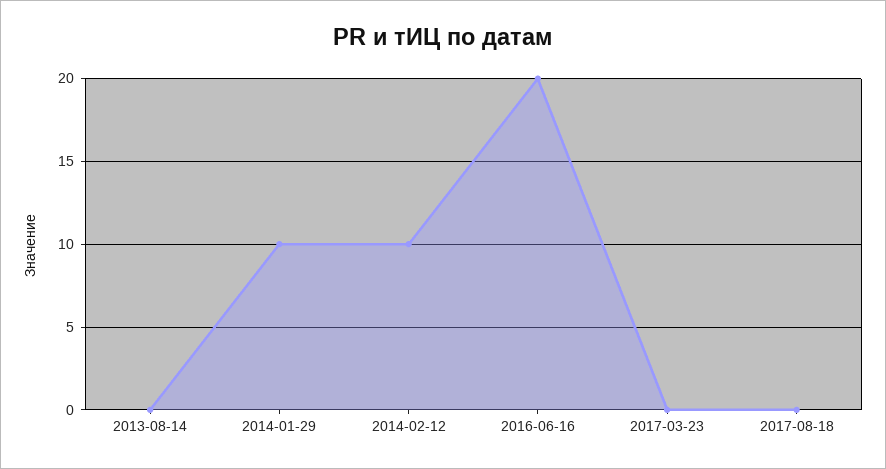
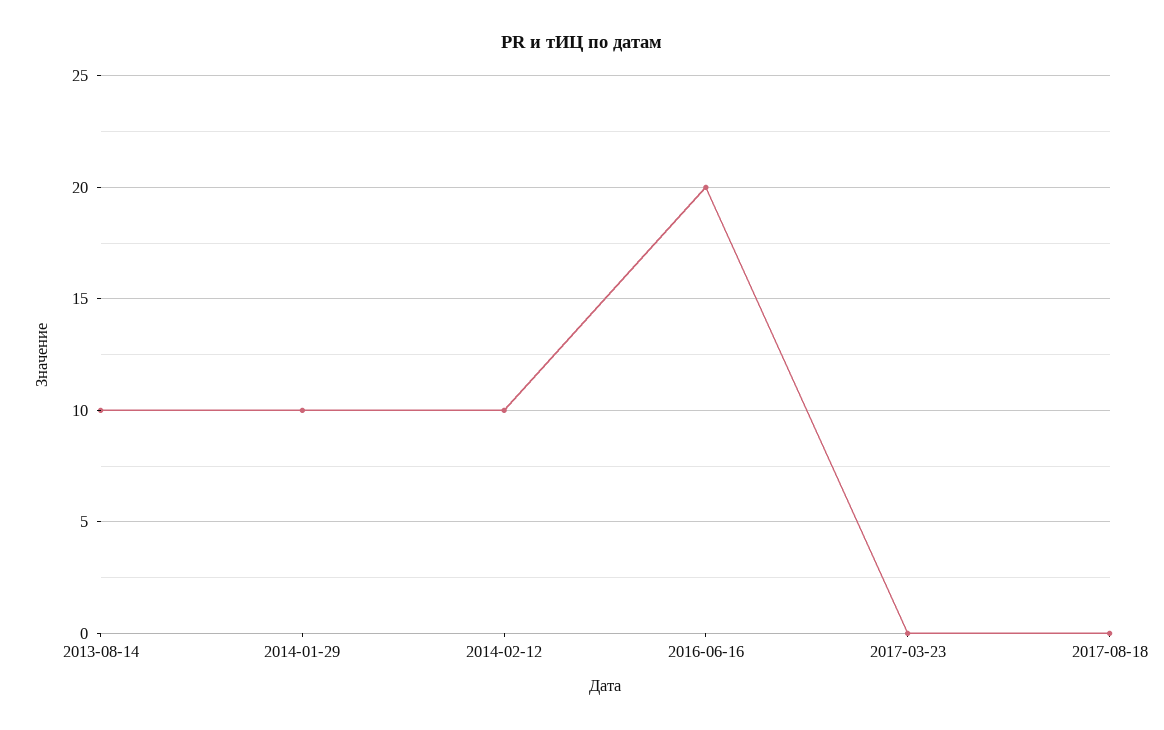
2013-08-14: 0 -> 10

